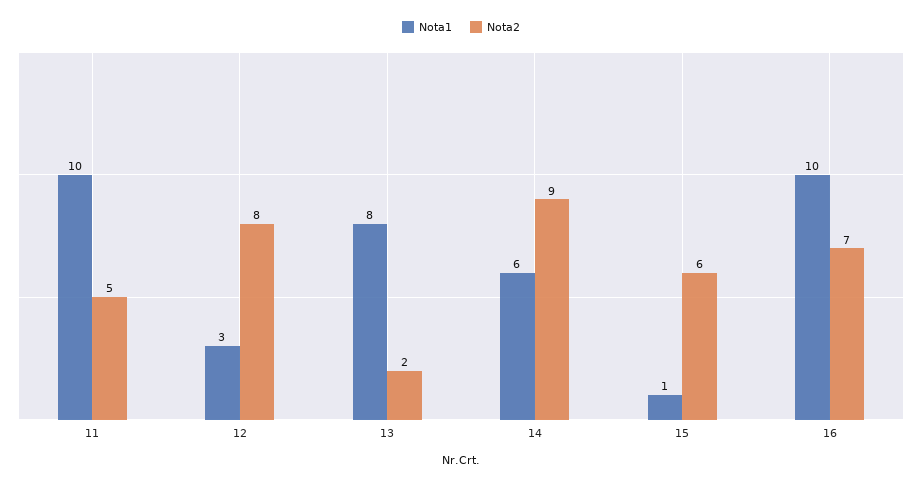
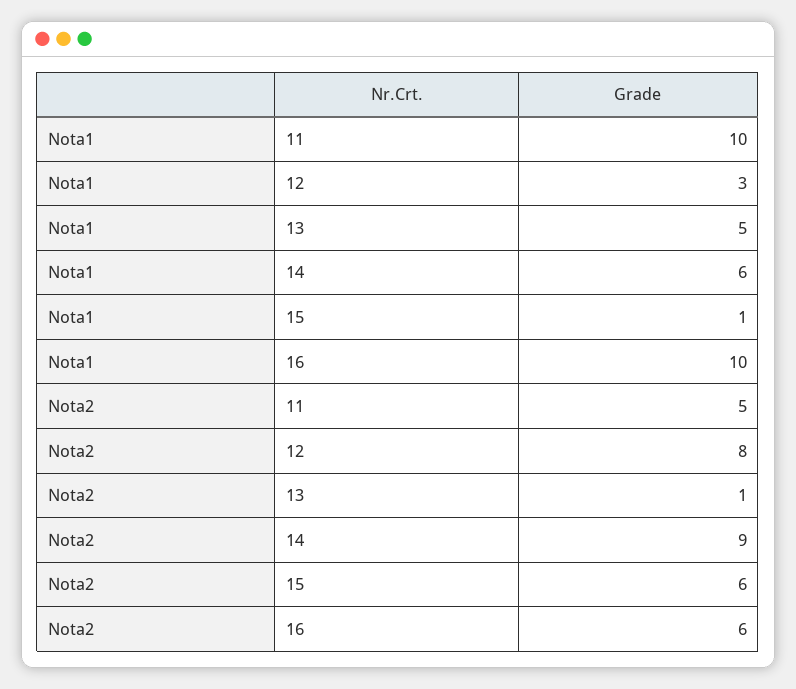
Nota1, 13: 8 -> 5
Nota2, 13: 2 -> 1
Nota2, 16: 7 -> 6

